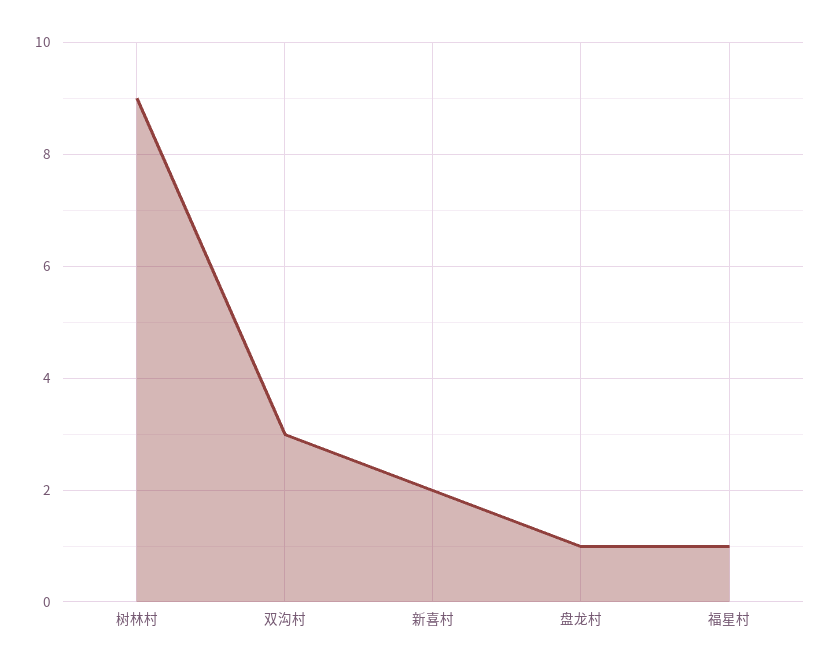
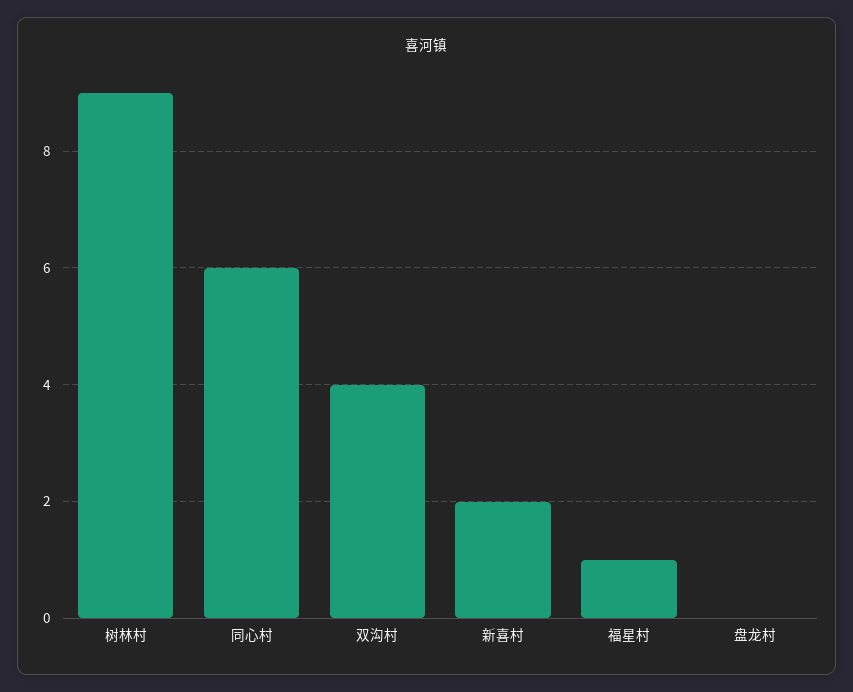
双沟村: 3 -> 4
盘龙村: 1 -> 0
同心村: none -> 6

